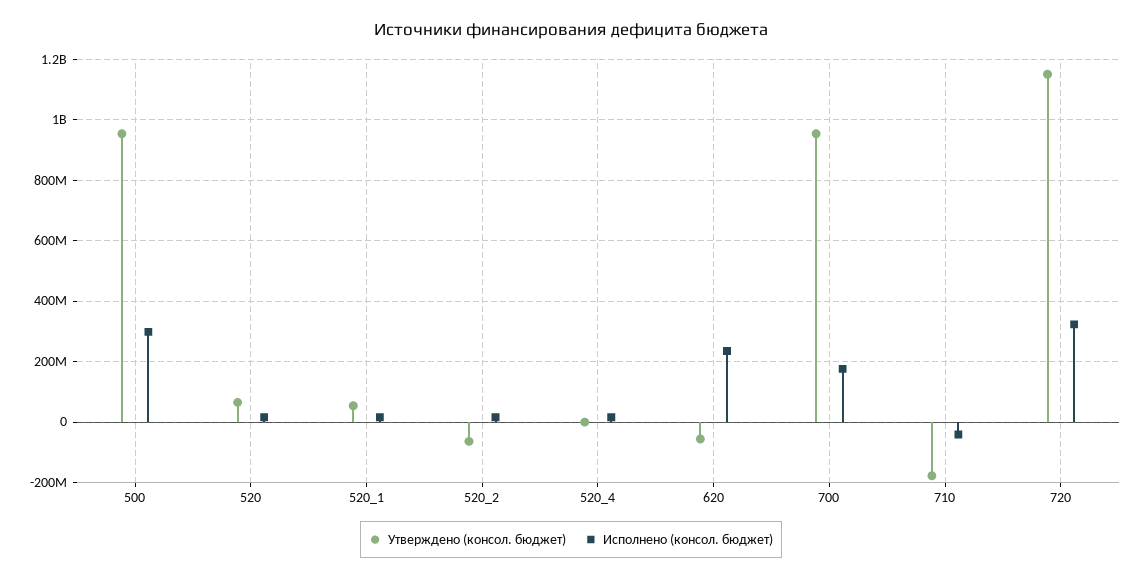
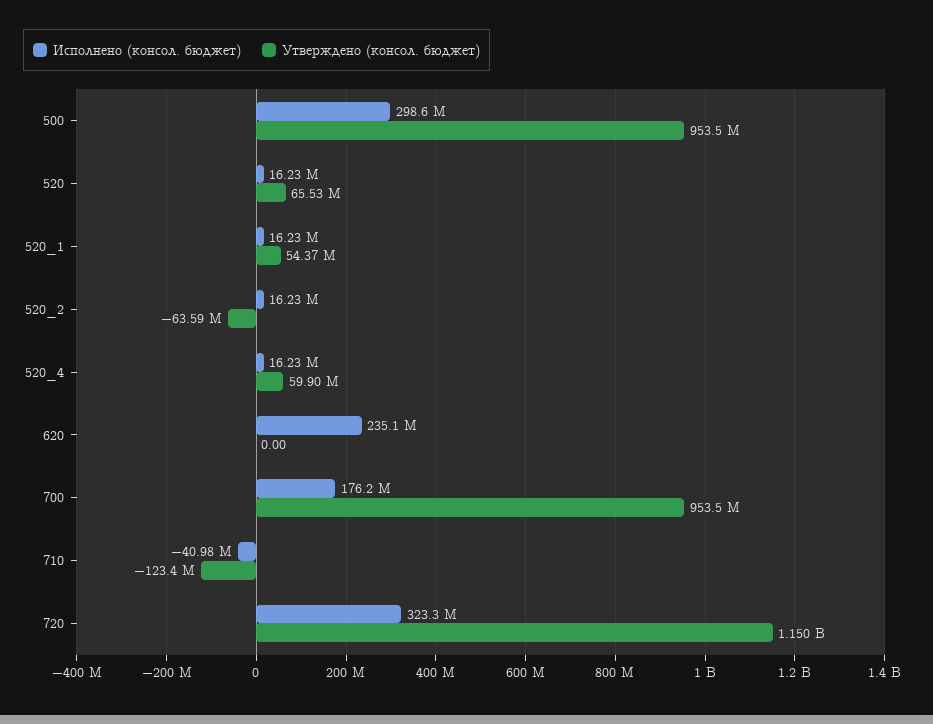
Утверждено (консол. бюджет), 520_4: 0 -> 59900000
Утверждено (консол. бюджет), 620: -60000000 -> 0
Утверждено (консол. бюджет), 710: -180000000 -> -123400000

